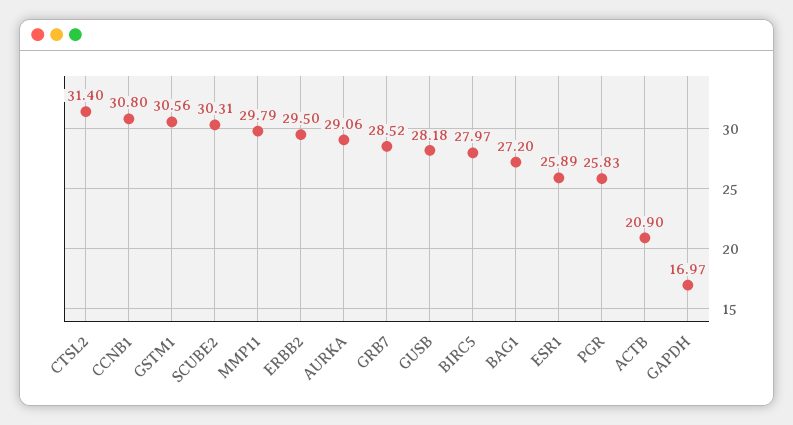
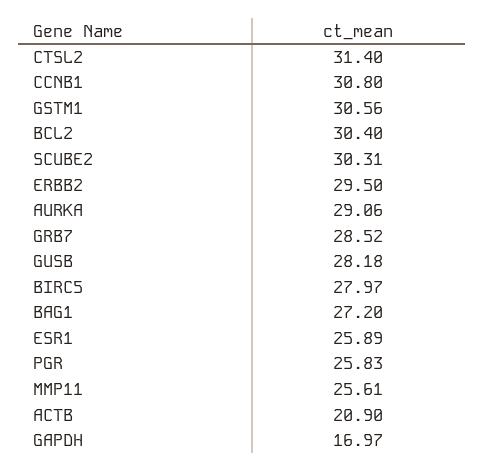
MMP11: 29.79 -> 25.61
BCL2: none -> 30.4

